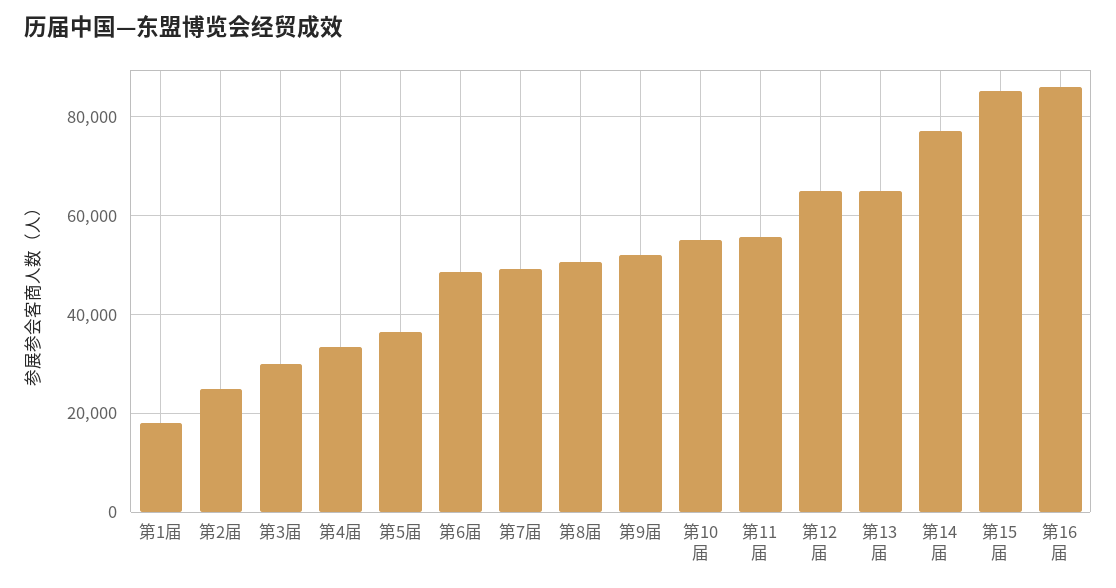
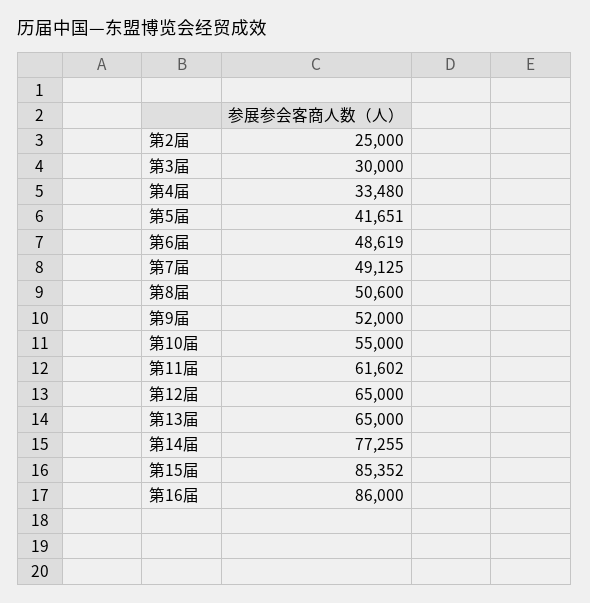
第1届: 18000 -> none
第5届: 36000 -> 41651
第11届: 56000 -> 61602

